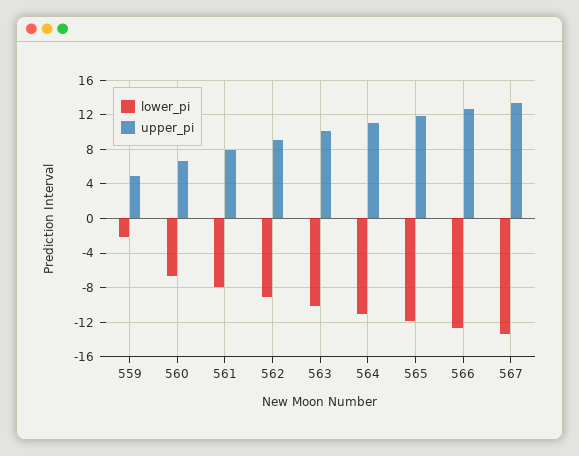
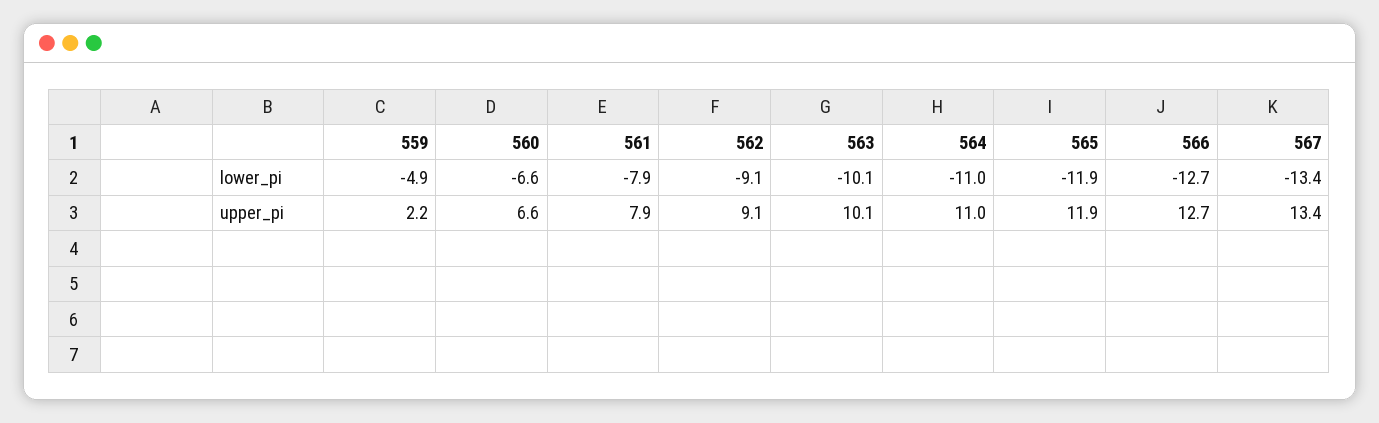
lower_pi, 559: -2 -> -4.9
upper_pi, 559: 5 -> 2.2

